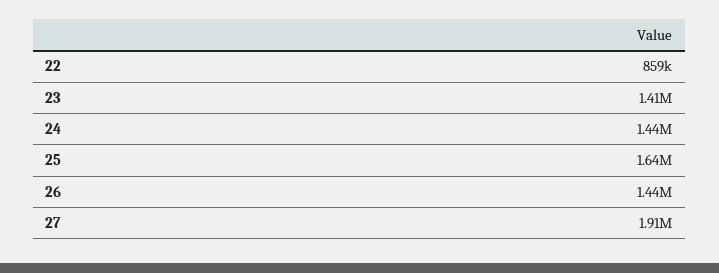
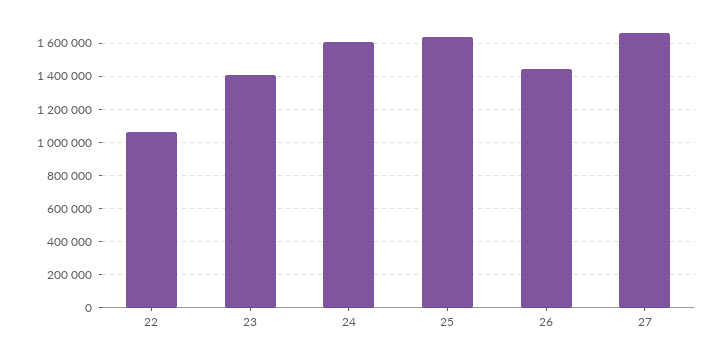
22: 859000 -> 1050000
24: 1440000 -> 1600000
27: 1910000 -> 1650000

